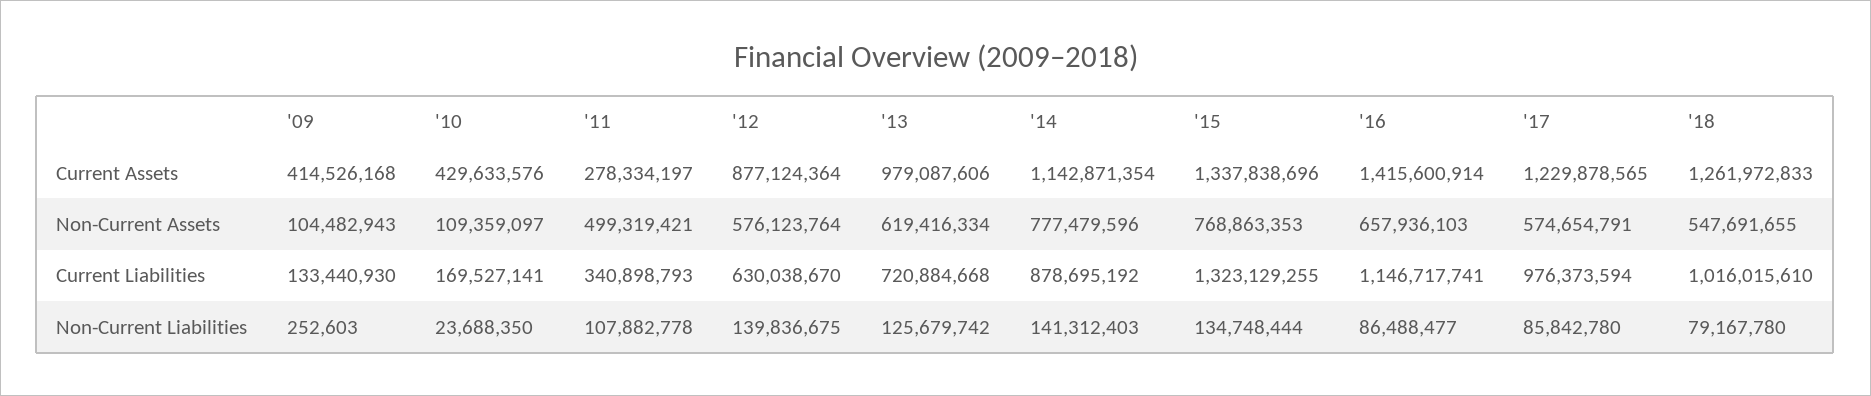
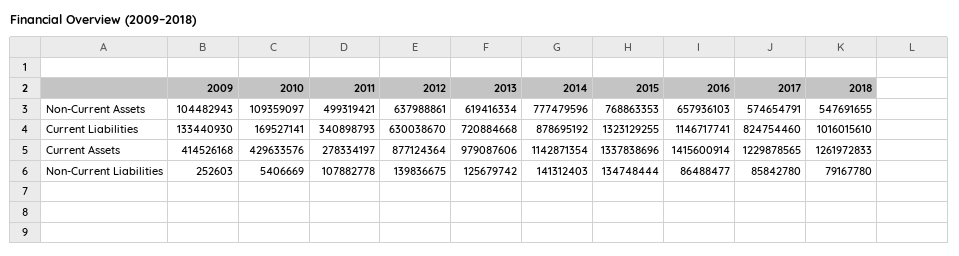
'12, Non-Current Assets: 576123764 -> 637988861
'17, Current Liabilities: 976373594 -> 824754460
'10, Non-Current Liabilities: 23688350 -> 5406669

